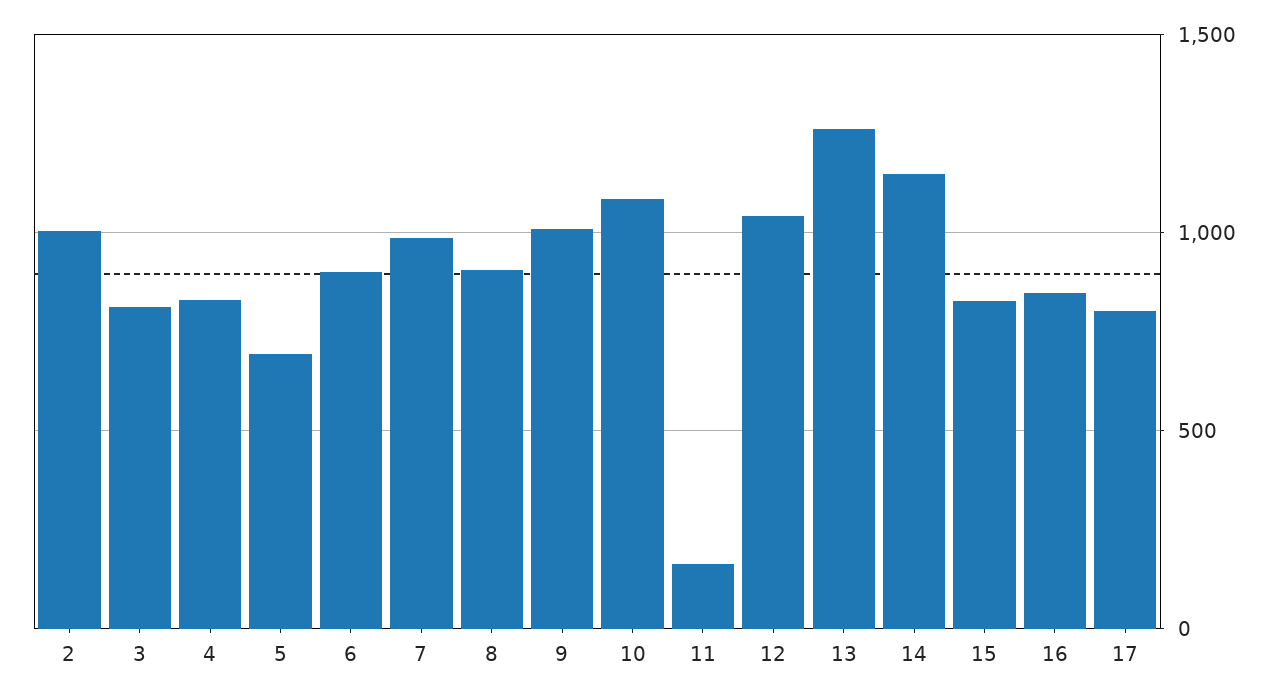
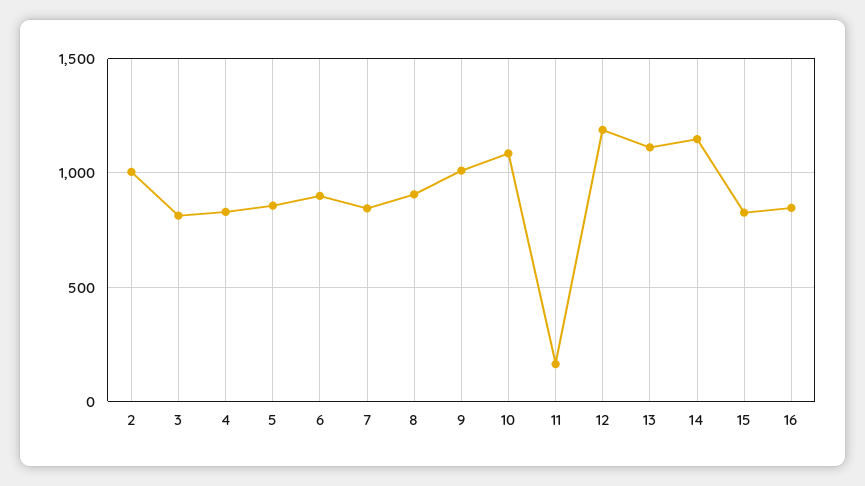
5: 700 -> 850
7: 1000 -> 850
12: 1050 -> 1200
13: 1250 -> 1100
17: 800 -> none

